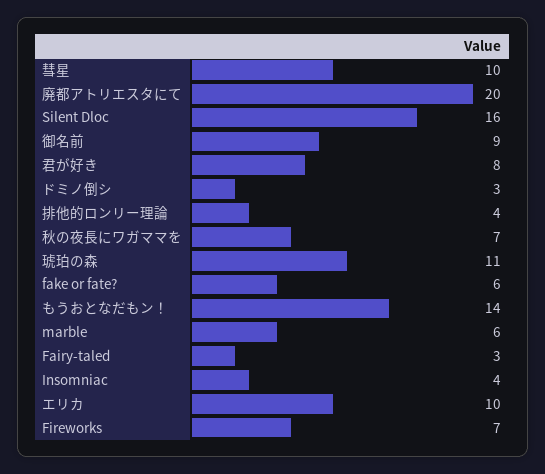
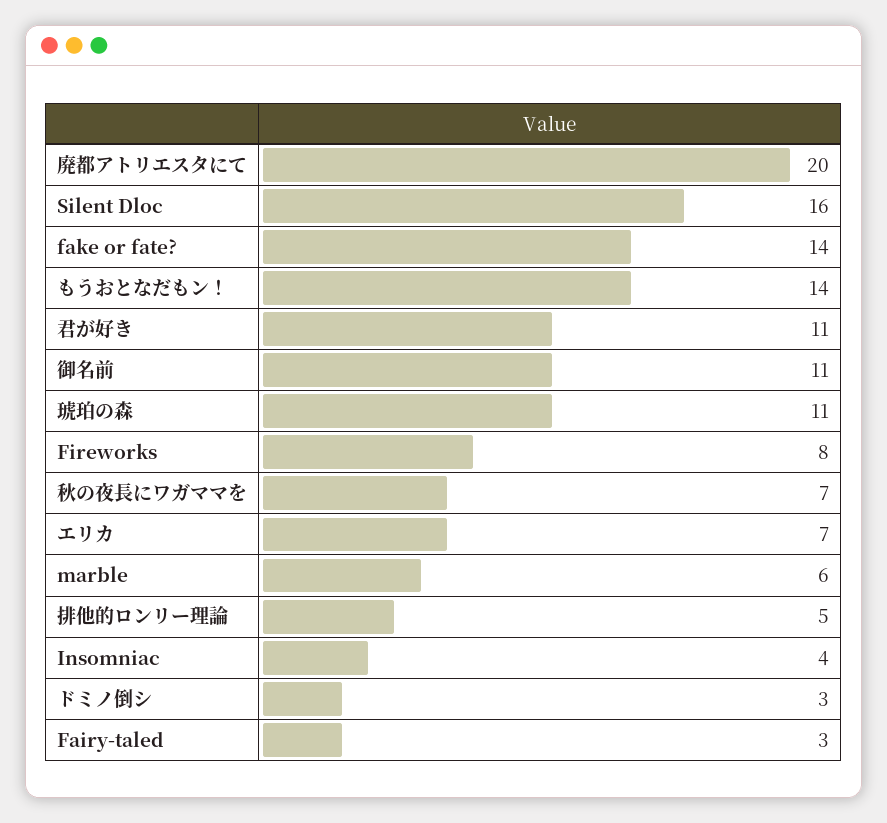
彗星: 10 -> none
御名前: 9 -> 11
君が好き: 8 -> 11
排他的ロンリー理論: 4 -> 5
fake or fate?: 6 -> 14
エリカ: 10 -> 7
Fireworks: 7 -> 8

